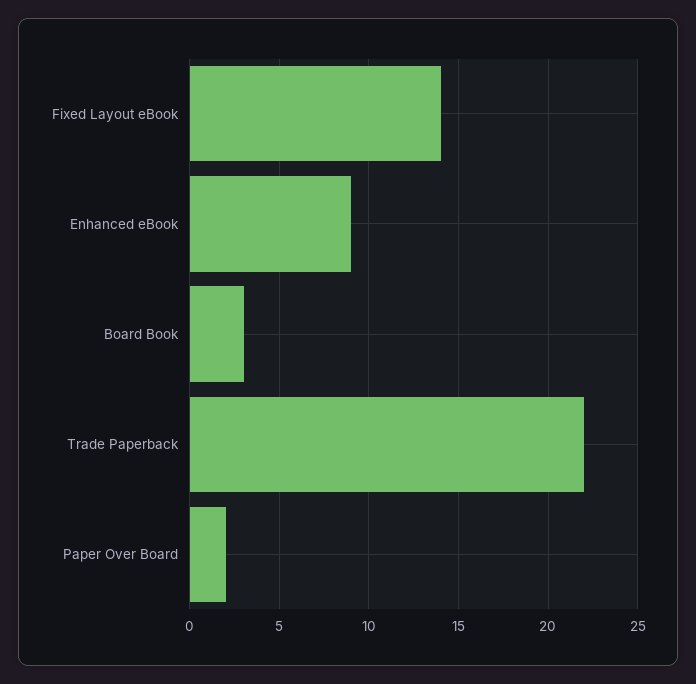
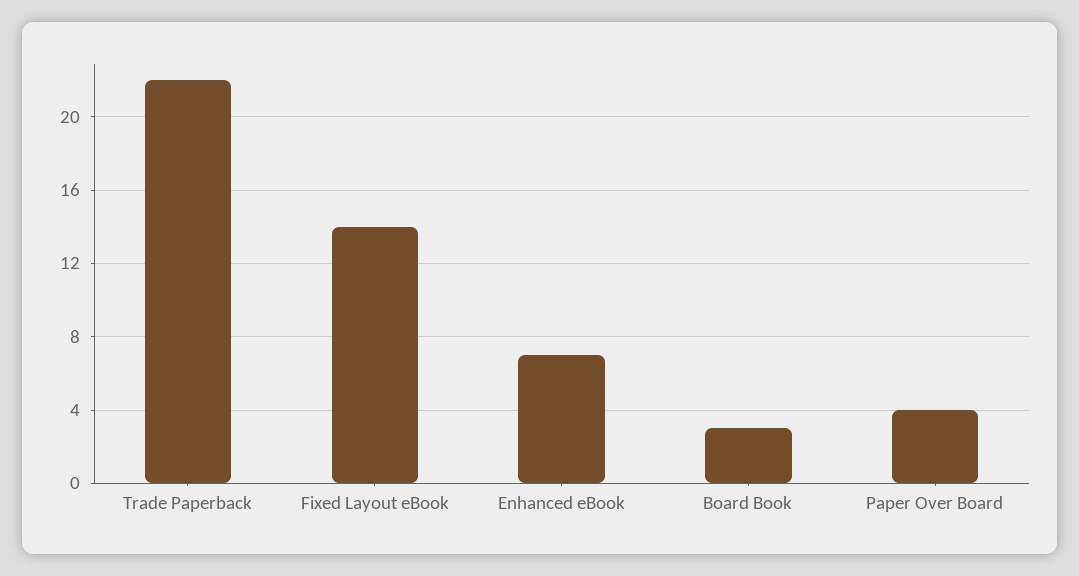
Enhanced eBook: 9 -> 7
Paper Over Board: 2 -> 4

